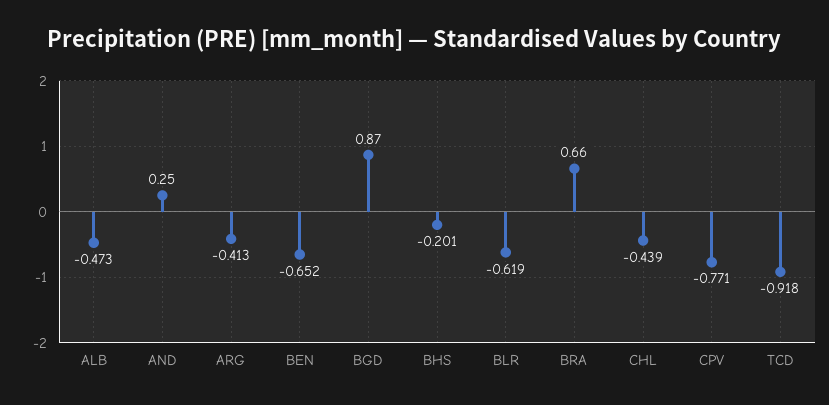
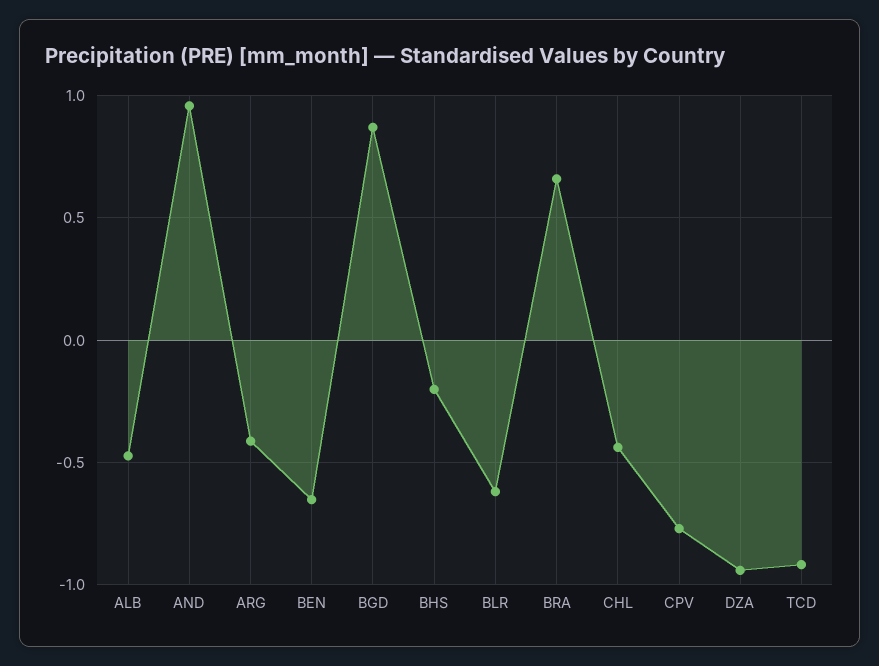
AND: 0.25 -> 0.95
DZA: none -> -0.95

